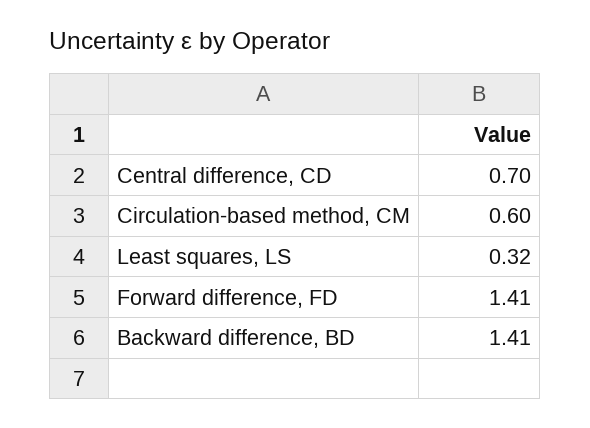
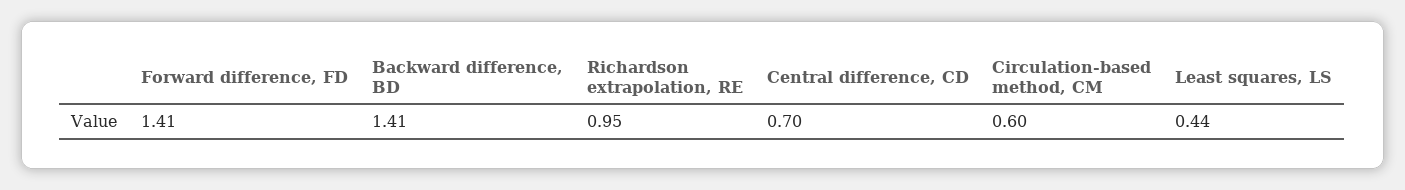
Least squares, LS: 0.32 -> 0.44
Richardson extrapolation, RE: none -> 0.95

